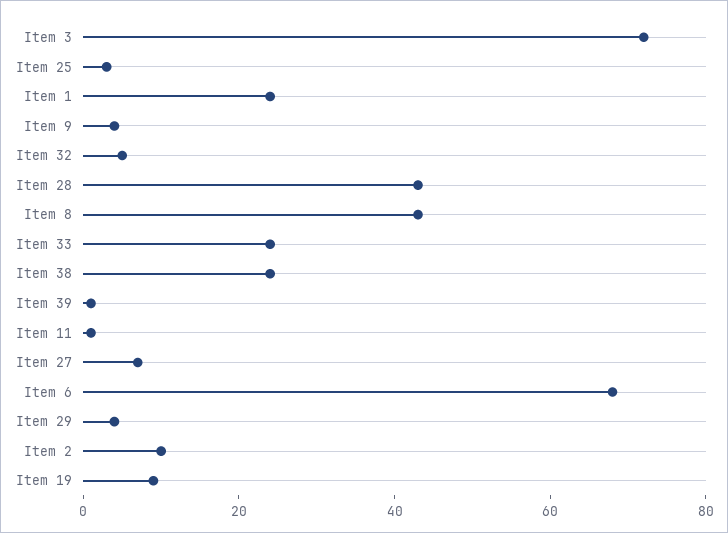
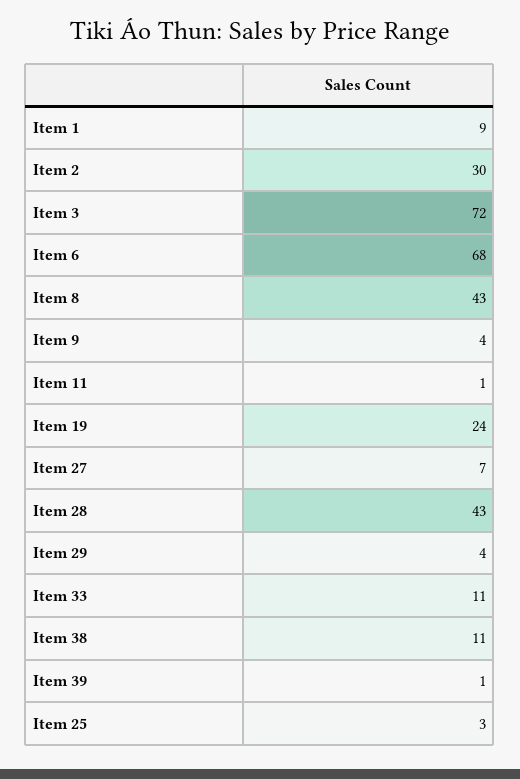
Item 1: 25 -> 9
Item 32: 5 -> none
Item 33: 25 -> 11
Item 38: 25 -> 11
Item 2: 10 -> 30
Item 19: 10 -> 24

